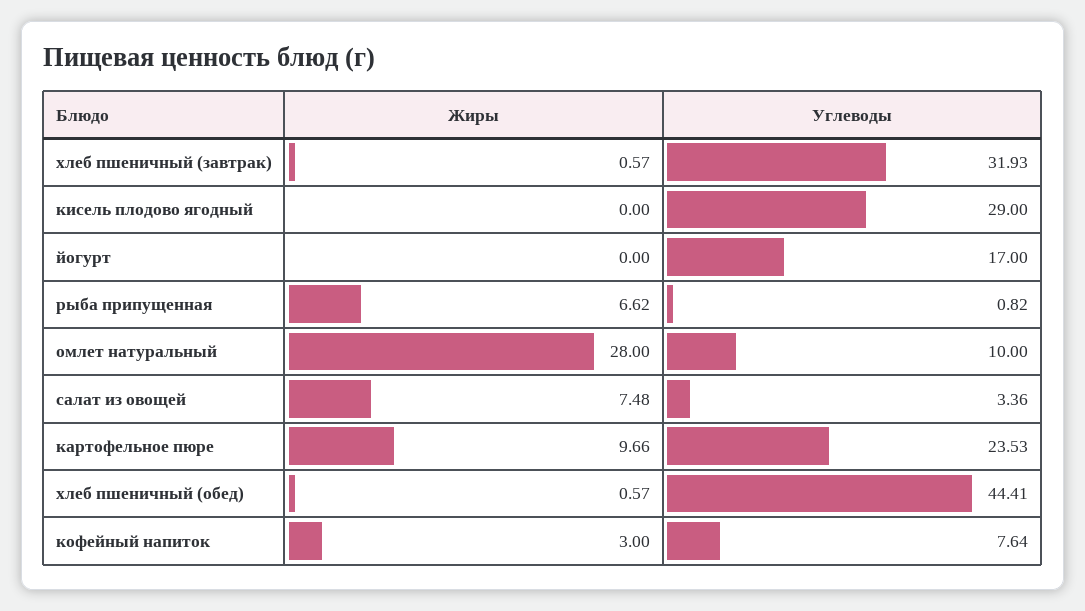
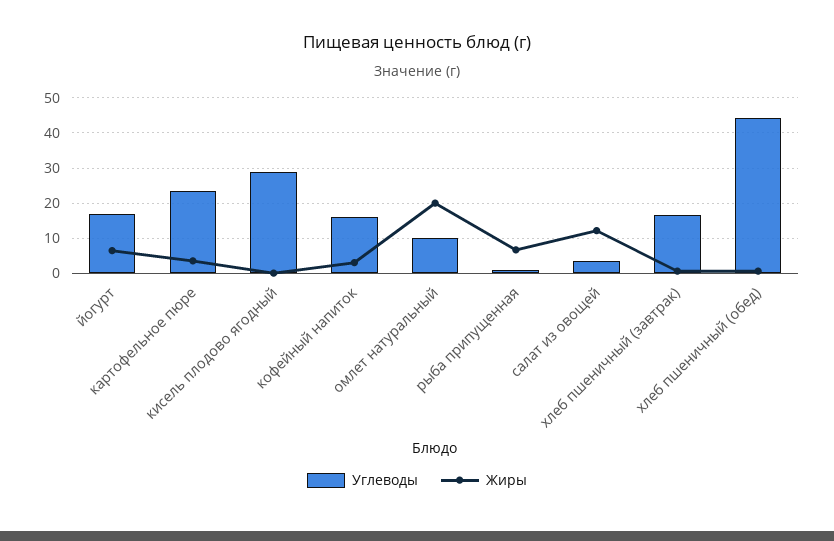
Углеводы, хлеб пшеничный (завтрак): 31.93 -> 16
Жиры, йогурт: 0 -> 6
Жиры, омлет натуральный: 28 -> 20
Жиры, салат из овощей: 7.48 -> 12
Жиры, картофельное пюре: 9.66 -> 4
Углеводы, кофейный напиток: 7.64 -> 16

